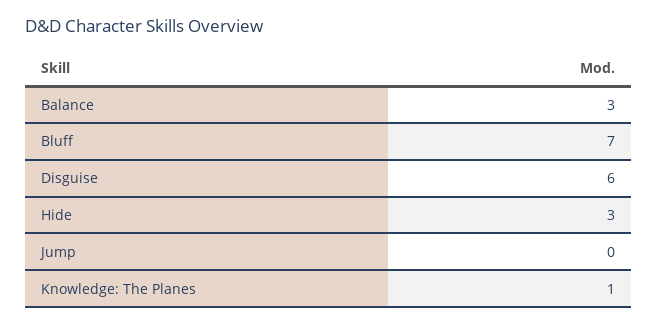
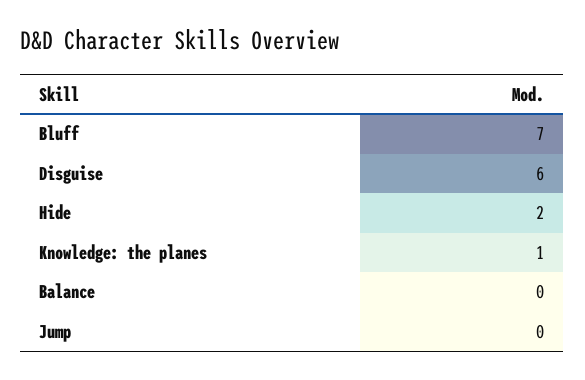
Balance: 3 -> 0
Hide: 3 -> 2

